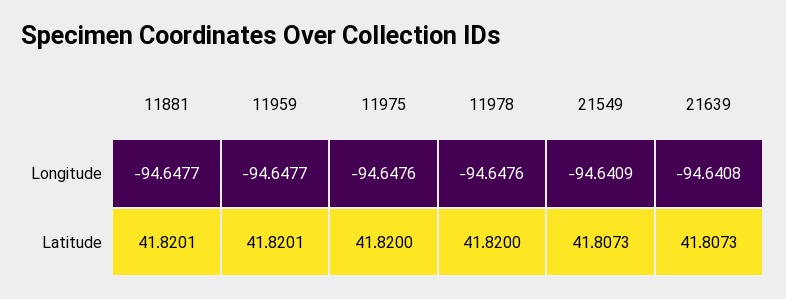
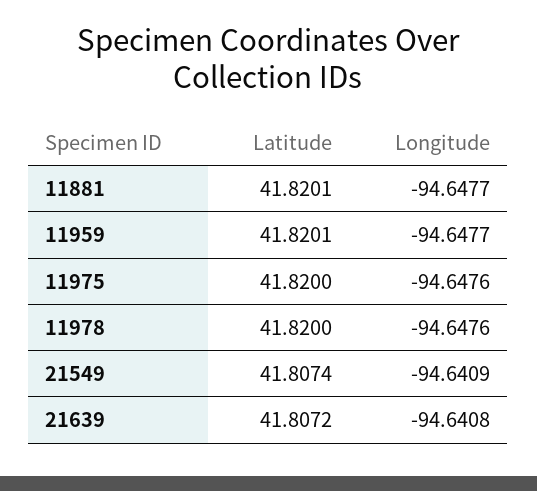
21549, Latitude: 41.8073 -> 41.8074
21639, Latitude: 41.8073 -> 41.8072

